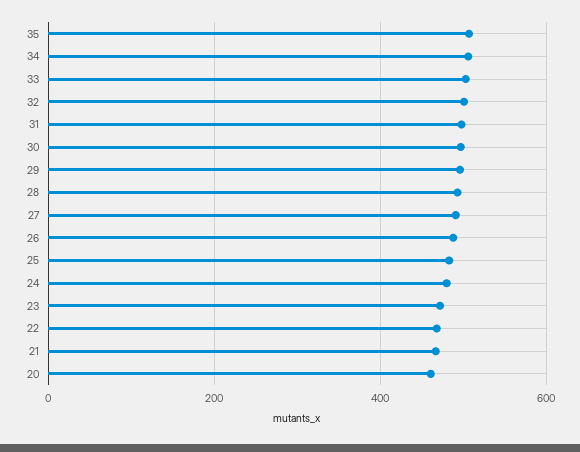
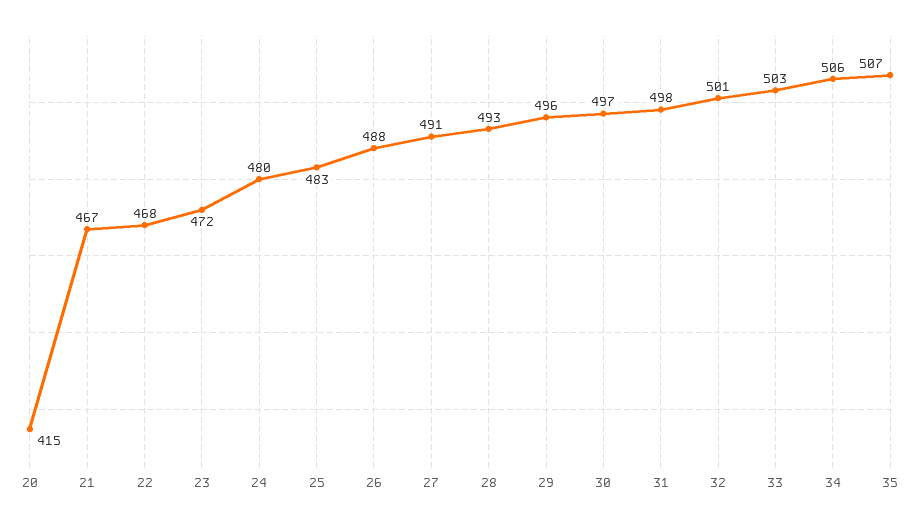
20: 460 -> 415

